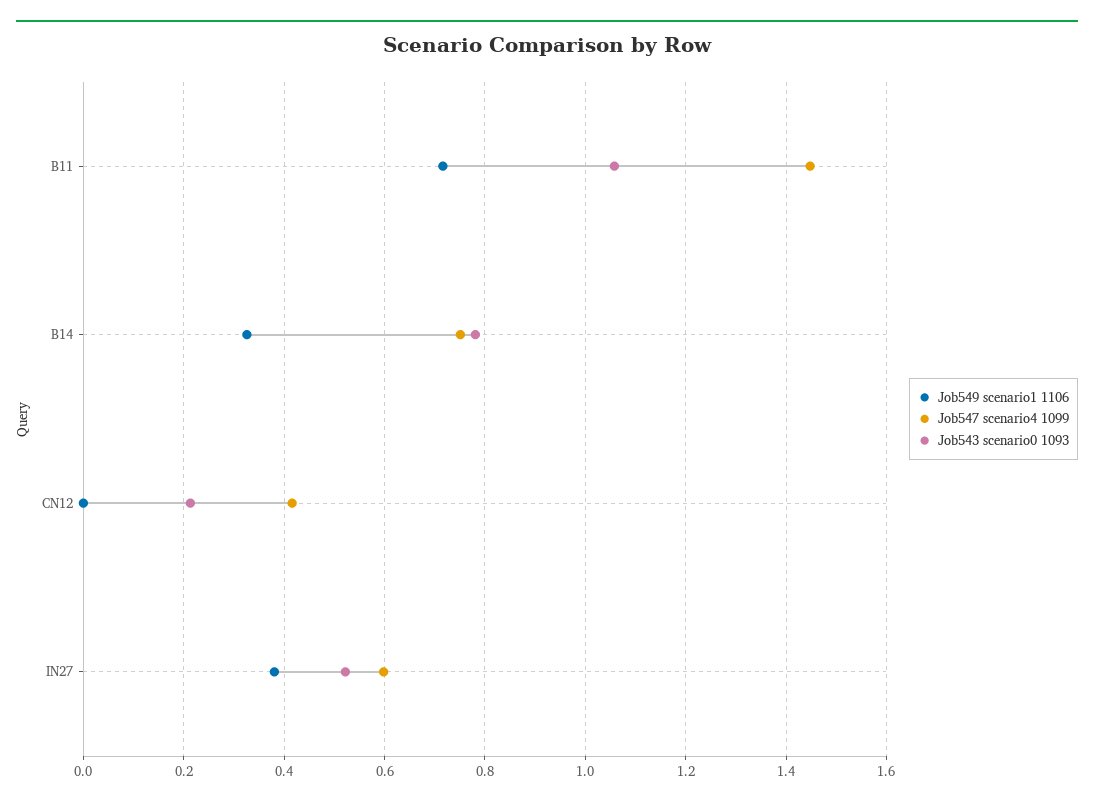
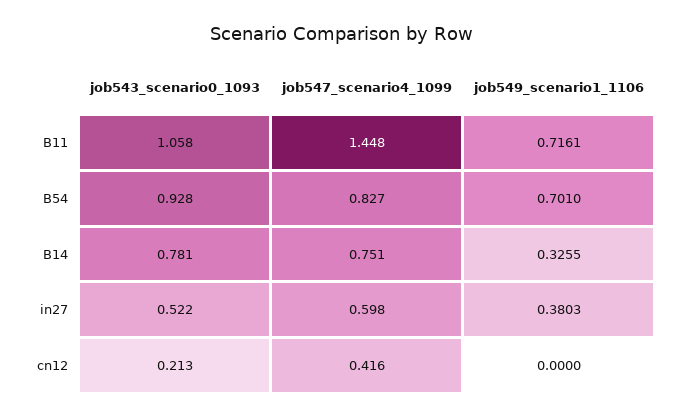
Job543 scenario0 1093, B54: none -> 0.928
Job547 scenario4 1099, B54: none -> 0.827
Job549 scenario1 1106, B54: none -> 0.701

